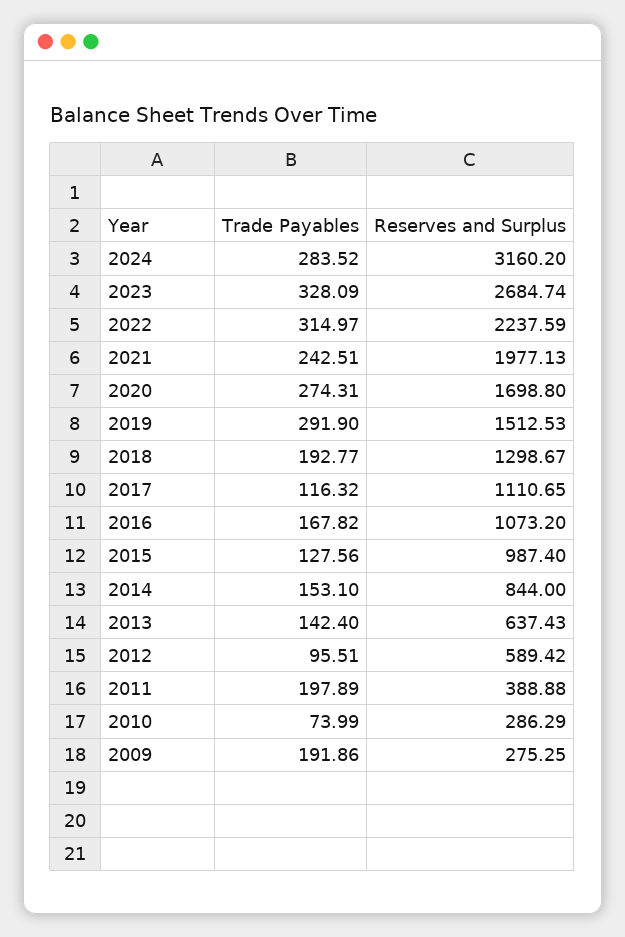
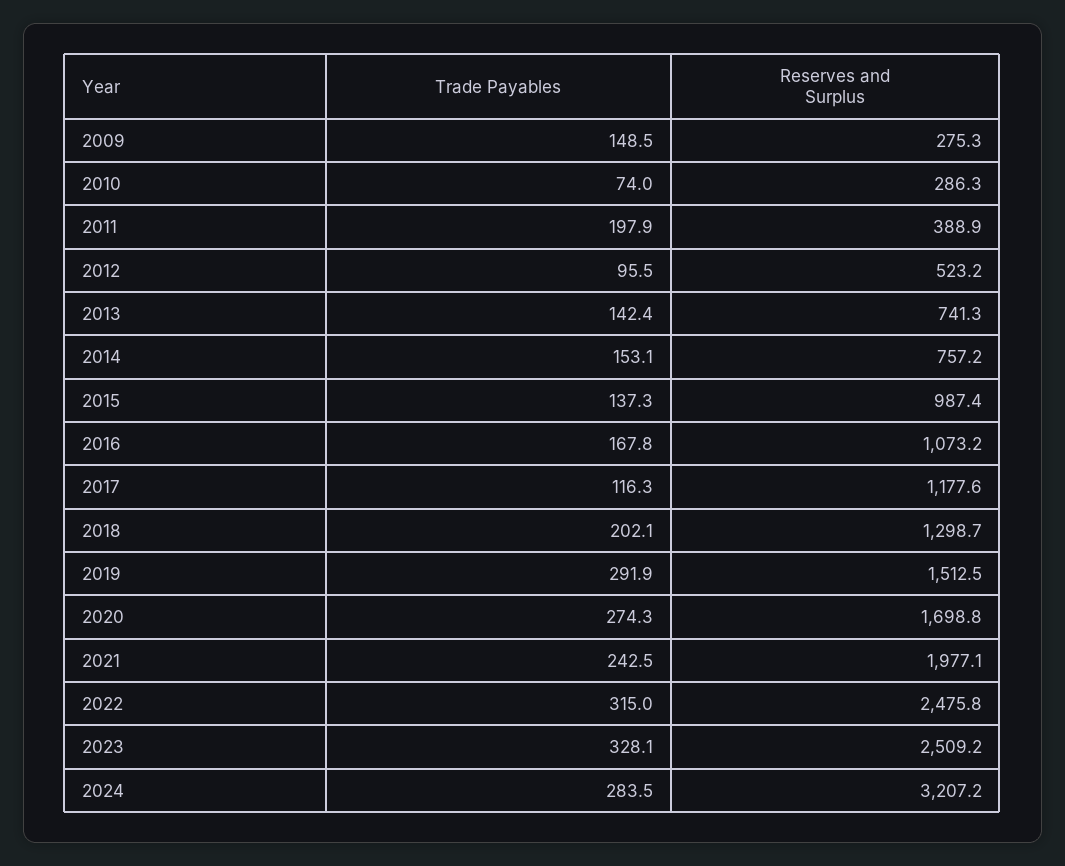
Reserves and Surplus, 2024: 3160.2 -> 3207.2
Reserves and Surplus, 2023: 2684.74 -> 2509.2
Reserves and Surplus, 2022: 2237.59 -> 2475.8
Trade Payables, 2018: 192.77 -> 202.1
Reserves and Surplus, 2017: 1110.65 -> 1177.6
Trade Payables, 2015: 127.56 -> 137.3
Reserves and Surplus, 2014: 844 -> 757.2
Reserves and Surplus, 2013: 637.43 -> 741.3
Reserves and Surplus, 2012: 589.42 -> 523.2
Trade Payables, 2009: 191.86 -> 148.5

